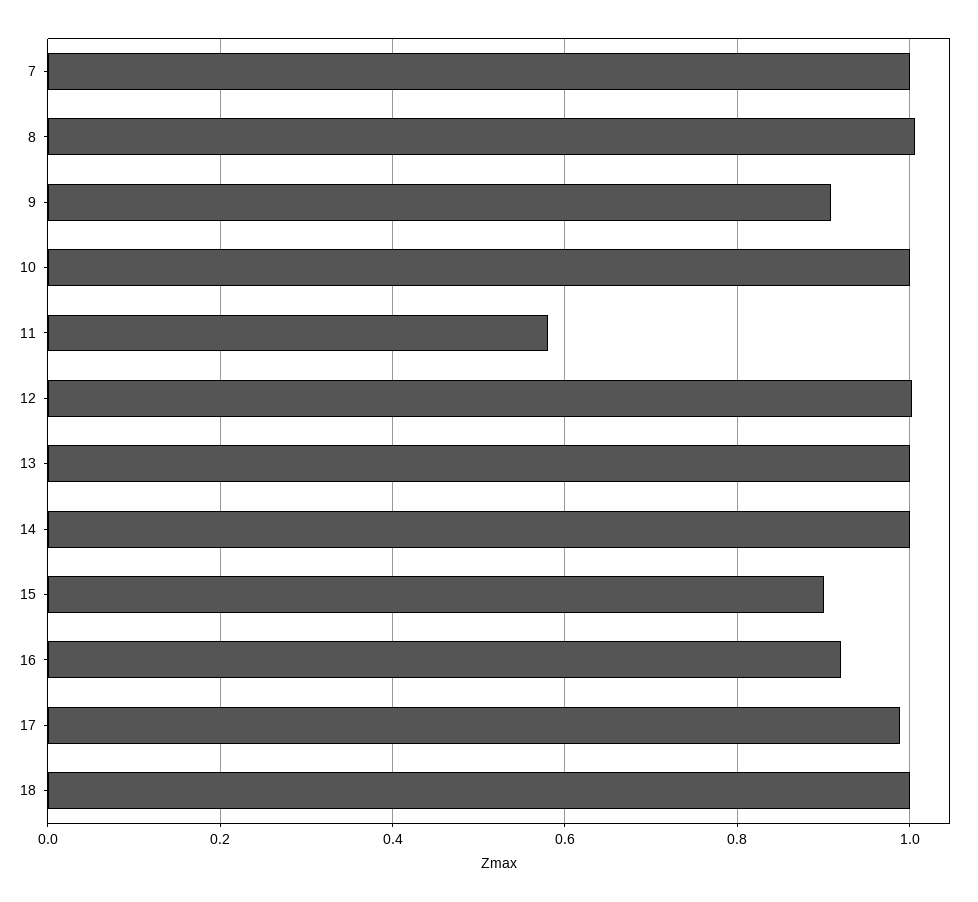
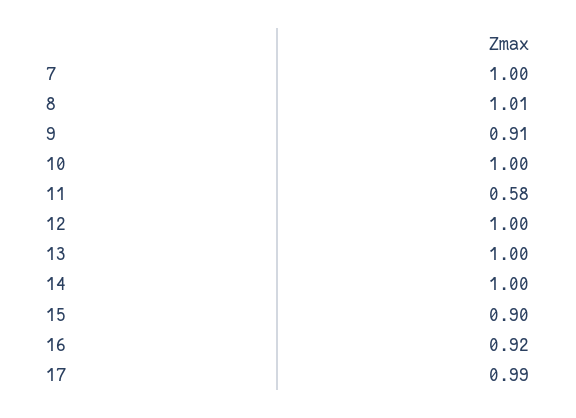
18: 1 -> none

